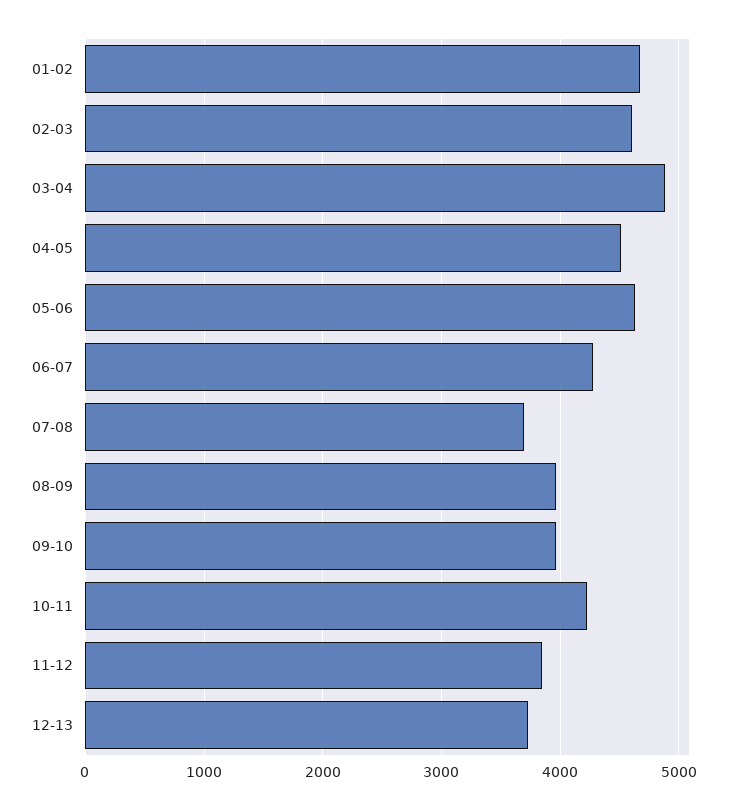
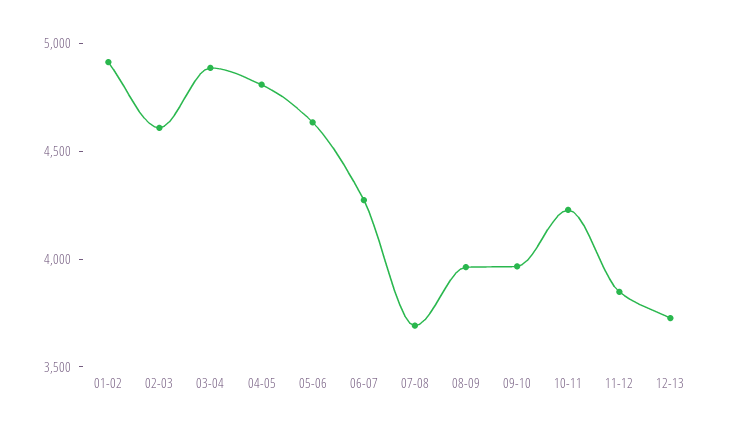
01-02: 4700 -> 4900
04-05: 4500 -> 4800

